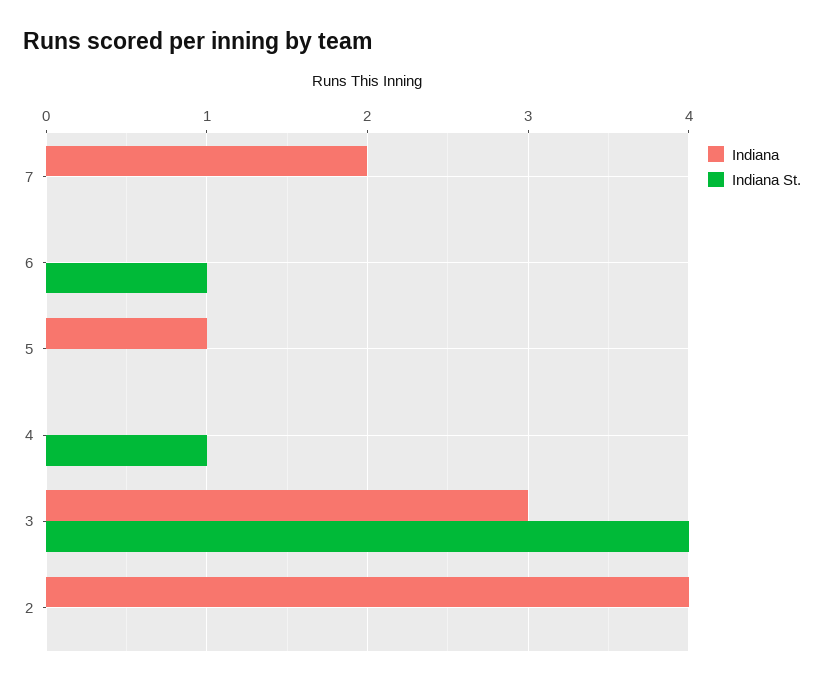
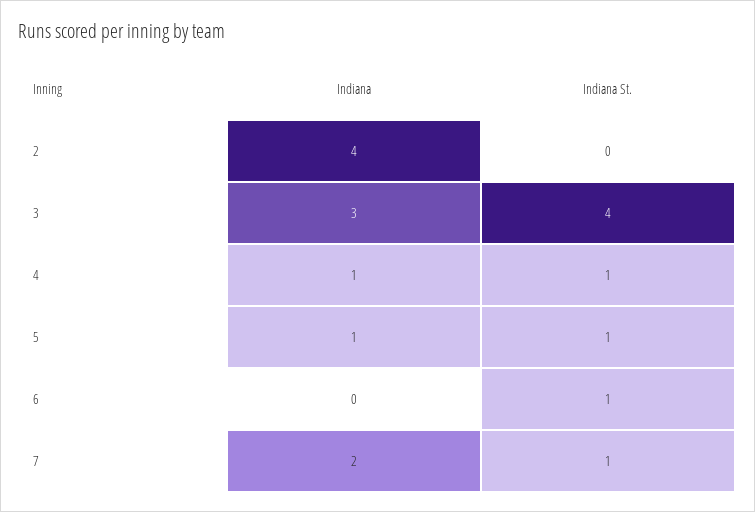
Indiana St., 7: 0 -> 1
Indiana St., 5: 0 -> 1
Indiana, 4: 0 -> 1

